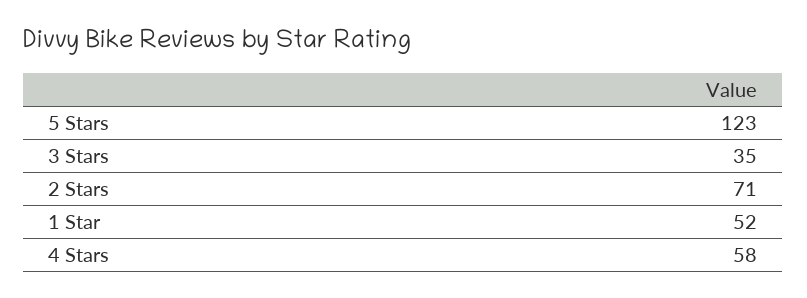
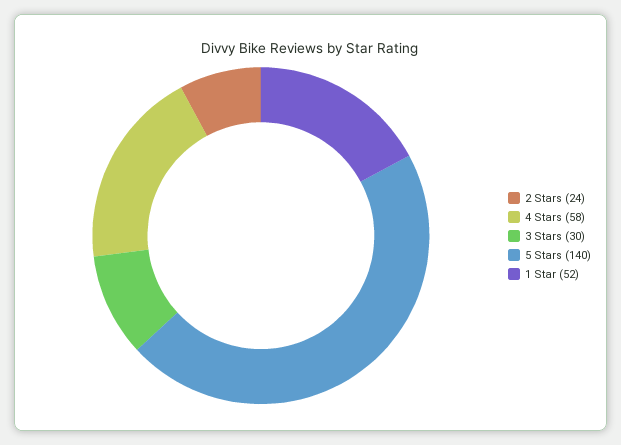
5 Stars: 123 -> 140
3 Stars: 35 -> 30
2 Stars: 71 -> 24

